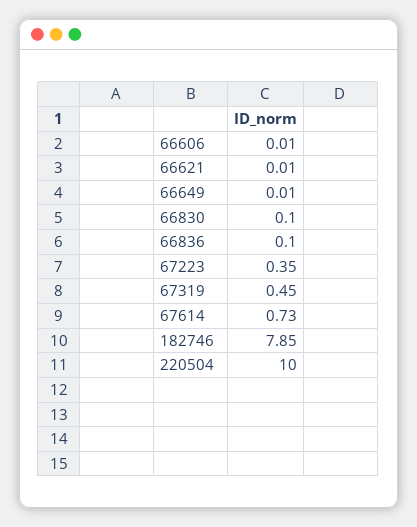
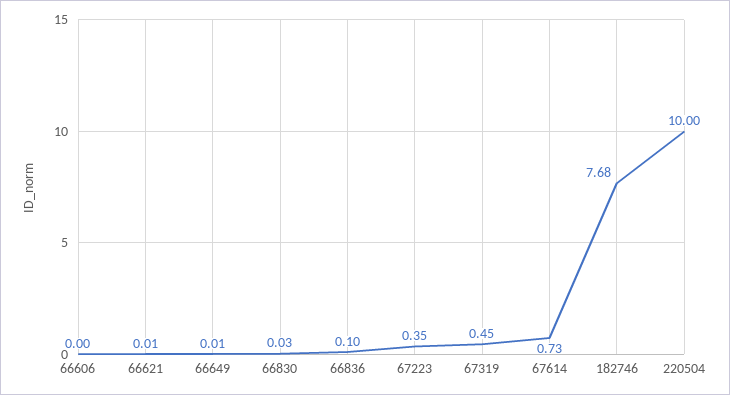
66606: 0.01 -> 0
66830: 0.1 -> 0.03
182746: 7.85 -> 7.68

